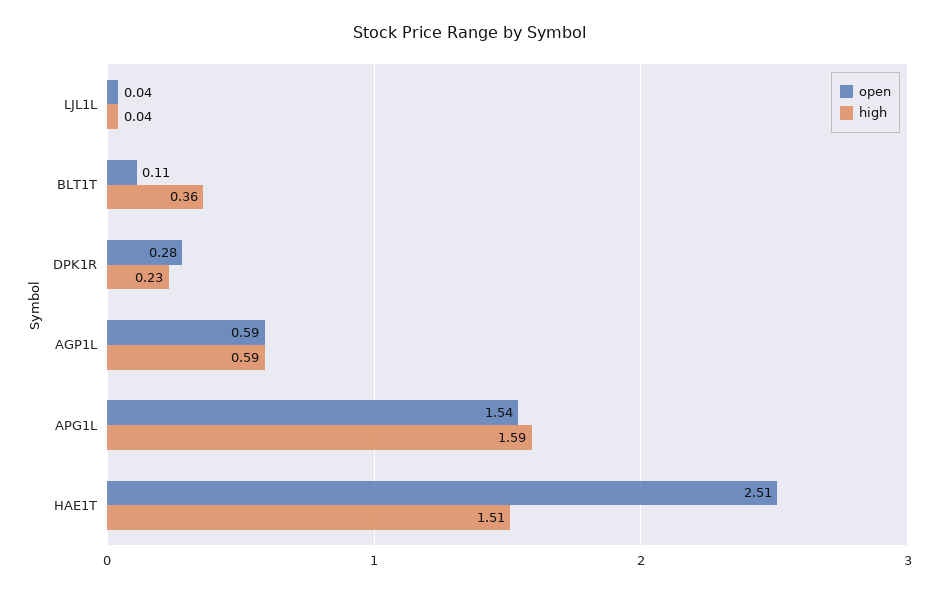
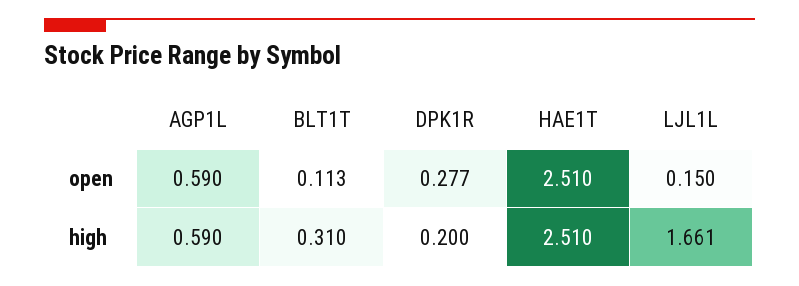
open, LJL1L: 0.04 -> 0.15
high, LJL1L: 0.04 -> 1.661
high, BLT1T: 0.36 -> 0.31
high, DPK1R: 0.23 -> 0.2
open, APG1L: 1.54 -> none
high, APG1L: 1.59 -> none
high, HAE1T: 1.51 -> 2.51

